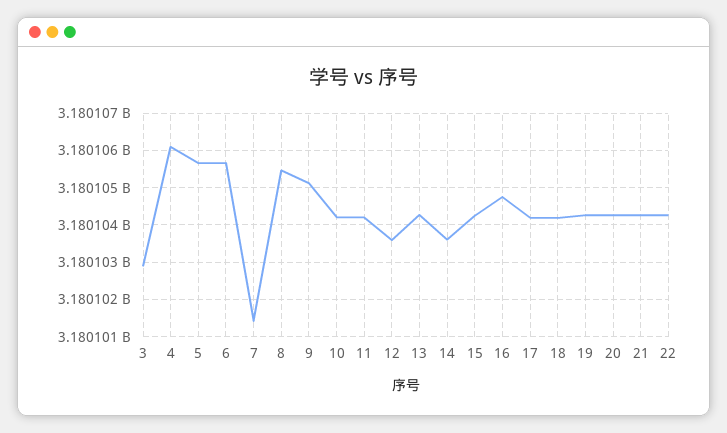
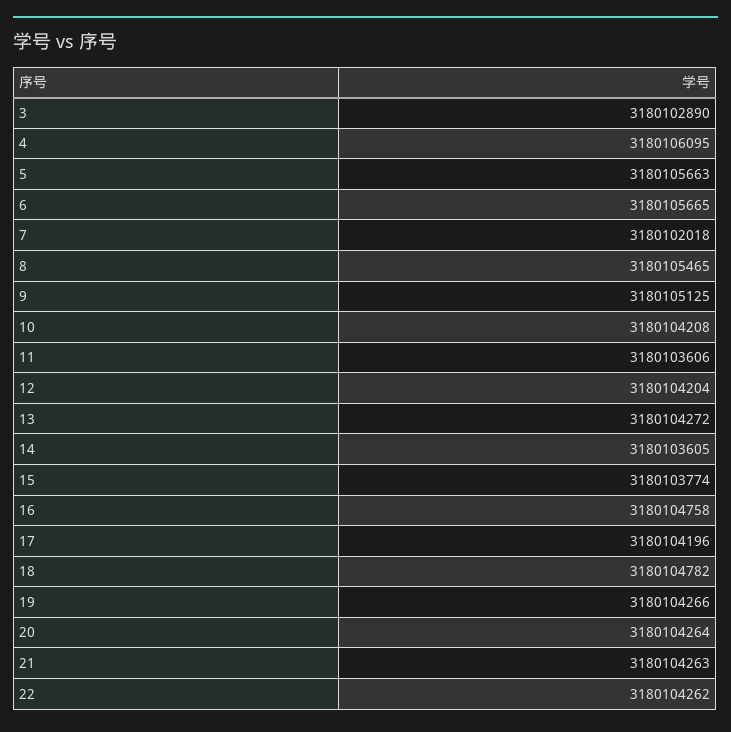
7: 3180101400 -> 3180102018
11: 3180104200 -> 3180103606
12: 3180103600 -> 3180104204
15: 3180104200 -> 3180103774
18: 3180104200 -> 3180104782

